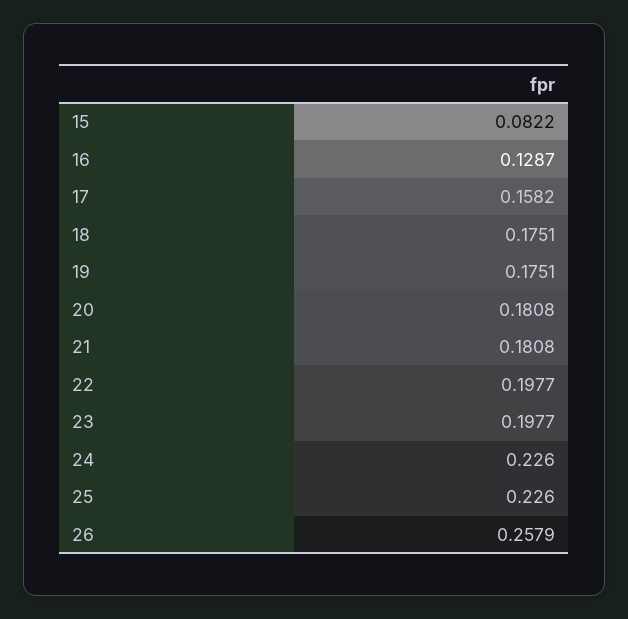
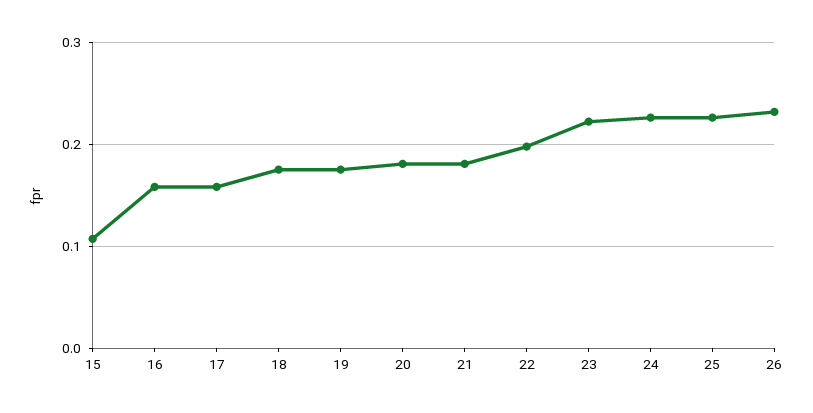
15: 0.0822 -> 0.11
16: 0.1287 -> 0.16
23: 0.1977 -> 0.22
26: 0.2579 -> 0.23

